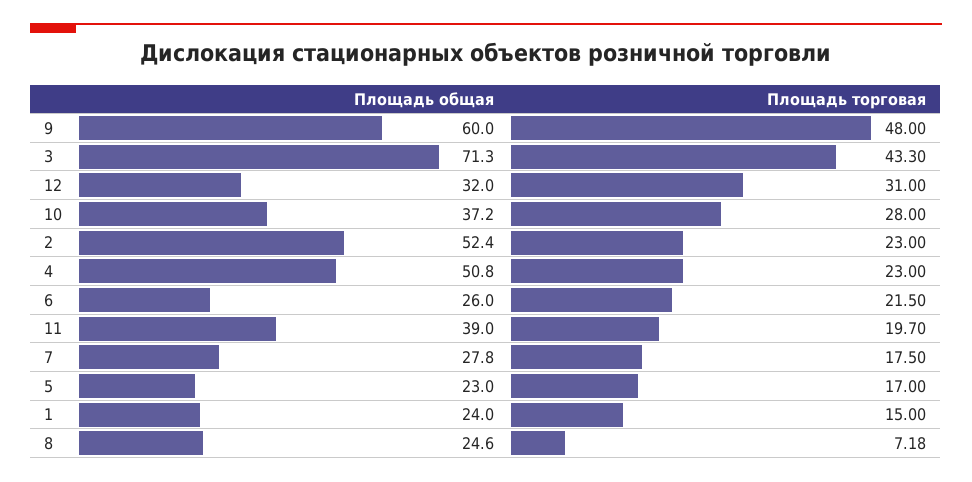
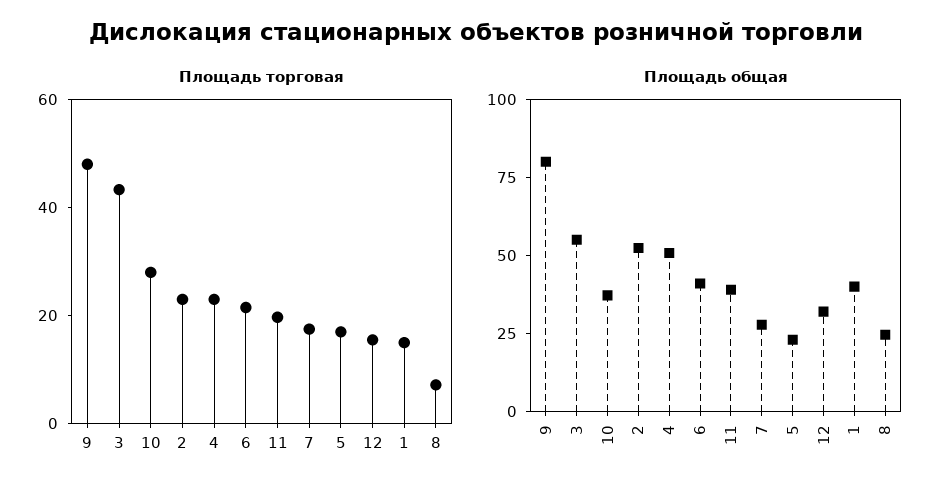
Площадь общая, 9: 60 -> 80
Площадь общая, 3: 71.3 -> 55
Площадь торговая, 12: 31 -> 15
Площадь общая, 6: 26 -> 40
Площадь общая, 1: 24 -> 40

